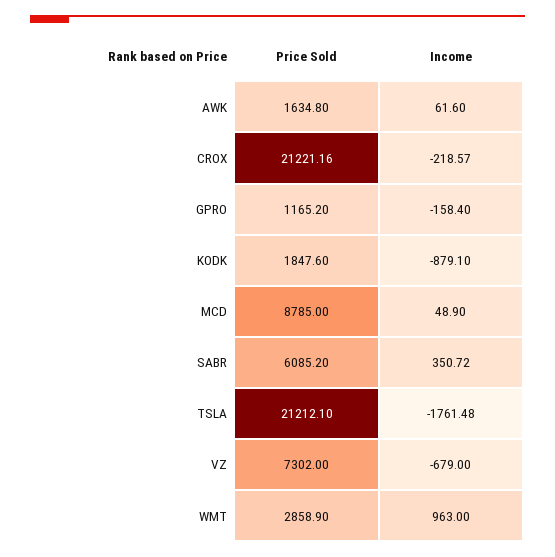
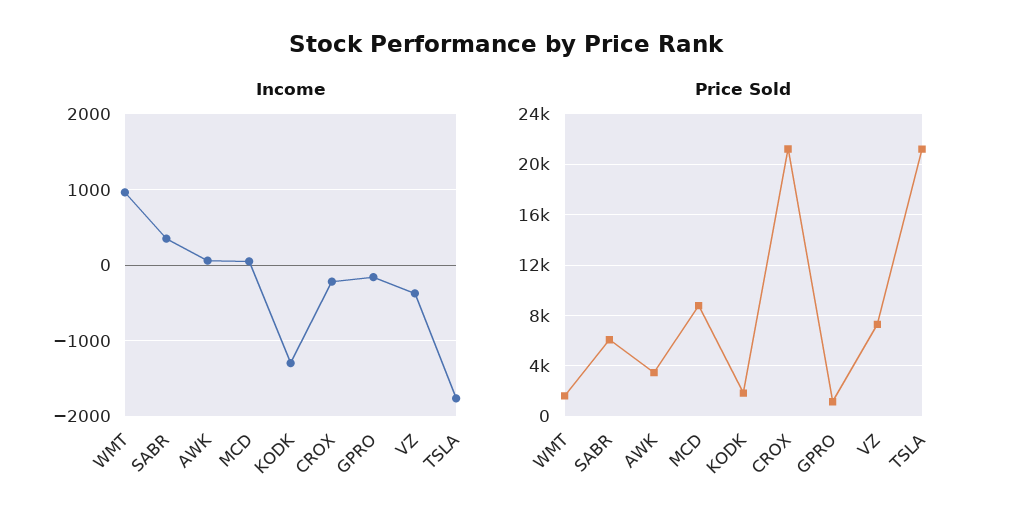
Price Sold, AWK: 1634.8 -> 3500
Income, KODK: -879.1 -> -1300
Income, VZ: -679 -> -400
Price Sold, WMT: 2858.9 -> 1500

